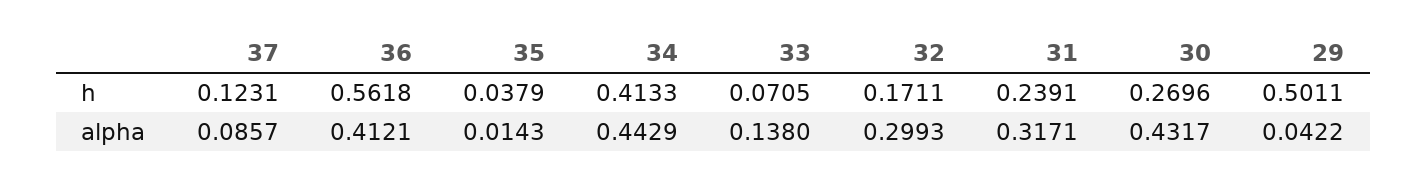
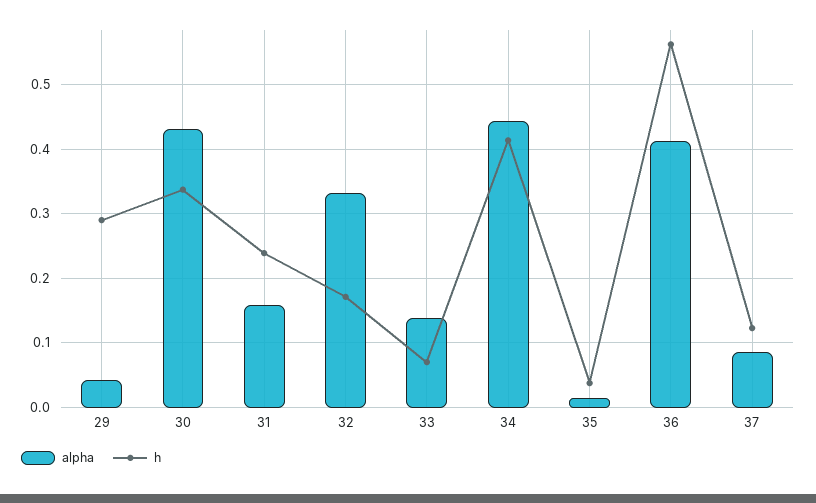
h, 30: 0.2696 -> 0.34
h, 29: 0.5011 -> 0.29
alpha, 32: 0.2993 -> 0.33
alpha, 31: 0.3171 -> 0.16

